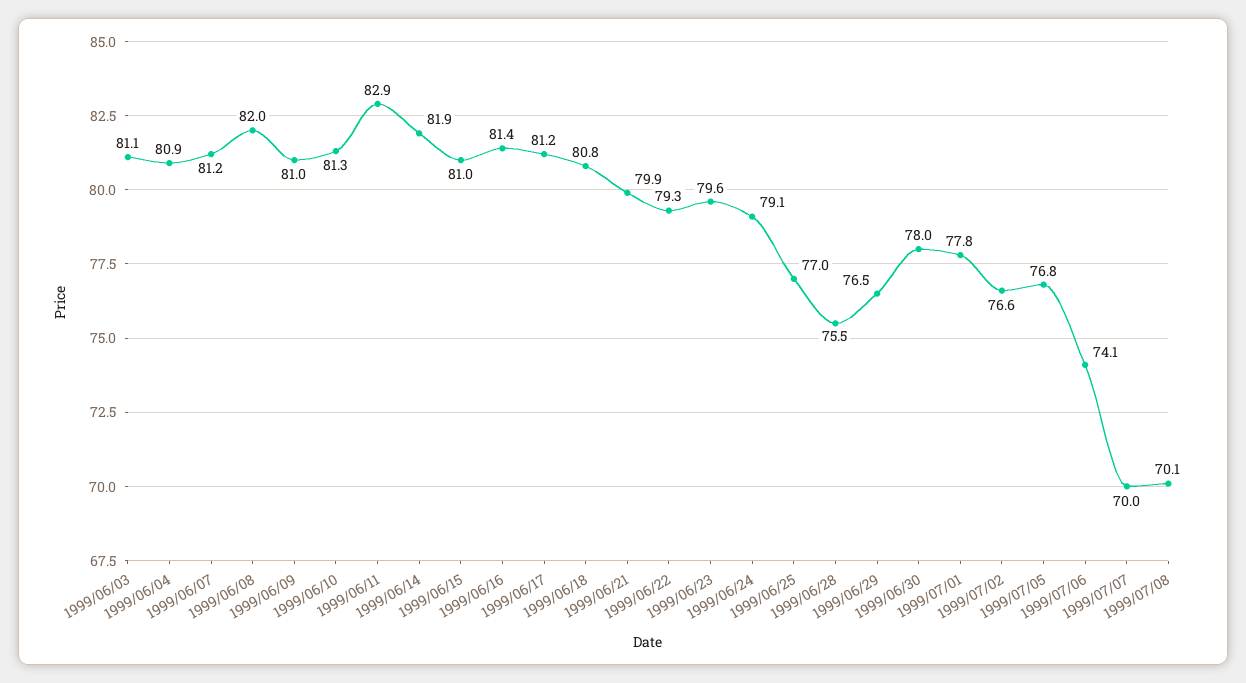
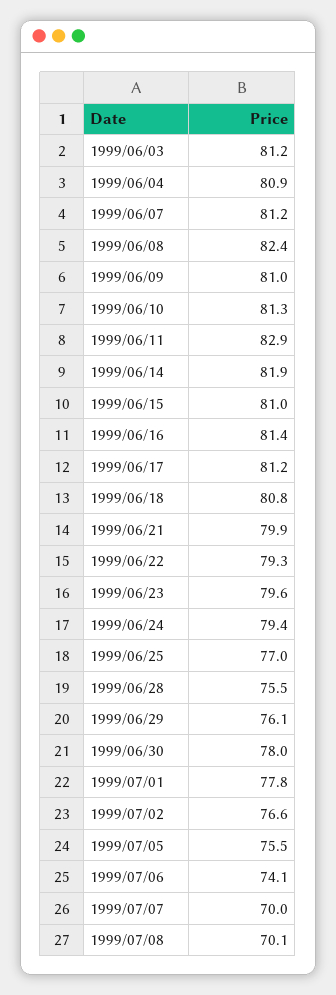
1999/06/03: 81.1 -> 81.2
1999/06/08: 82 -> 82.4
1999/06/24: 79.1 -> 79.4
1999/06/29: 76.5 -> 76.1
1999/07/05: 76.8 -> 75.5

